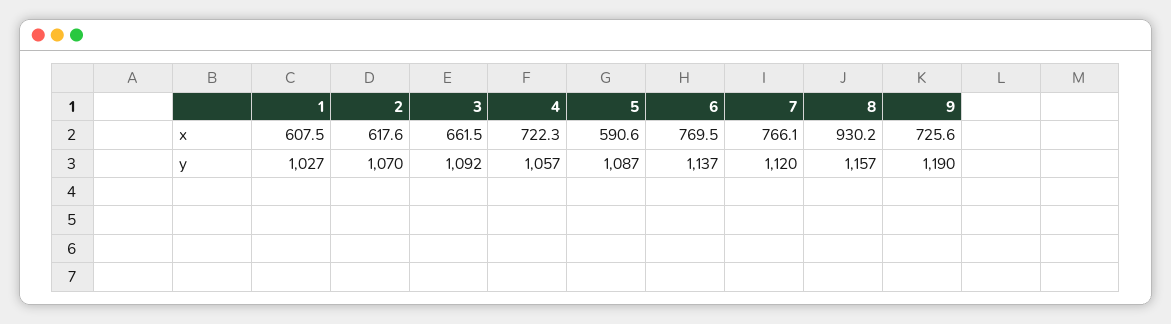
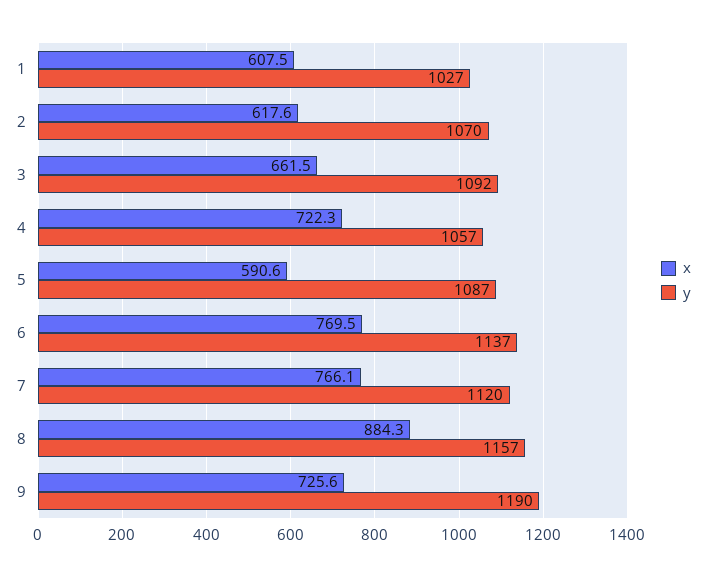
x, 8: 930.2 -> 884.3

